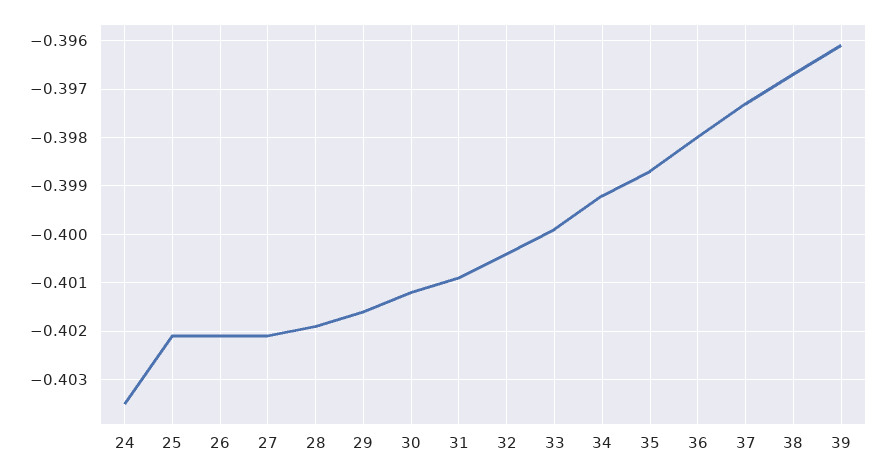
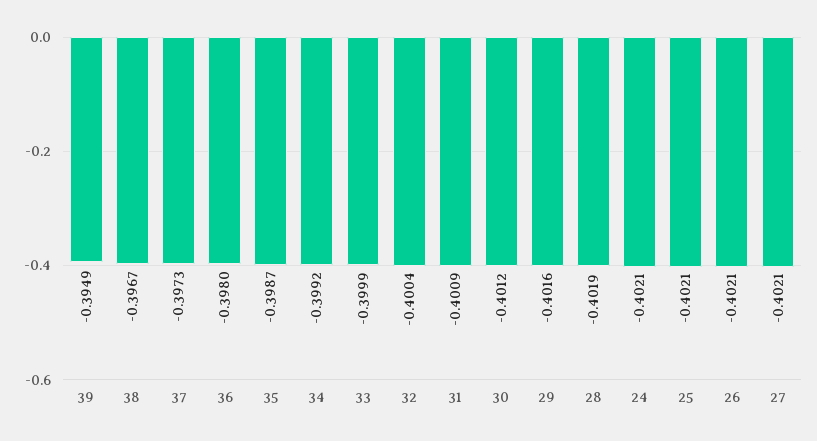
24: -0.4035 -> -0.4021
39: -0.396 -> -0.3949

